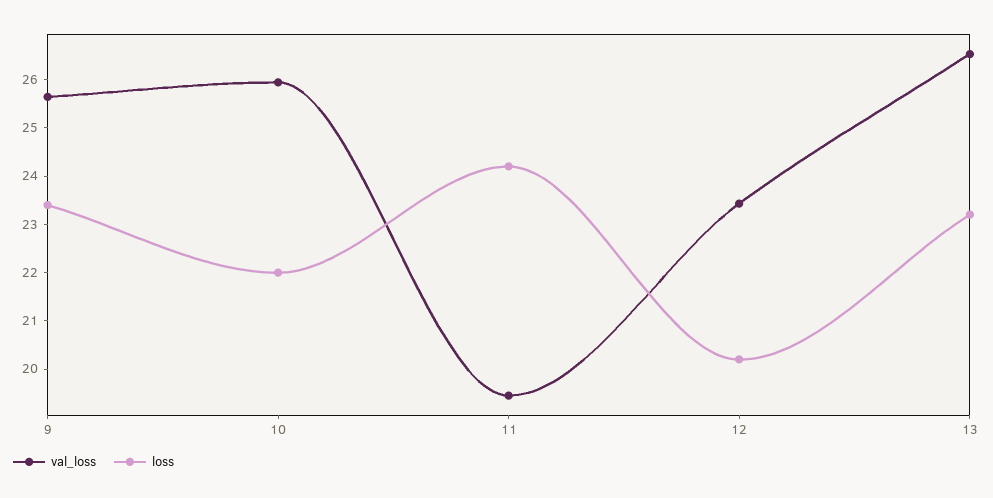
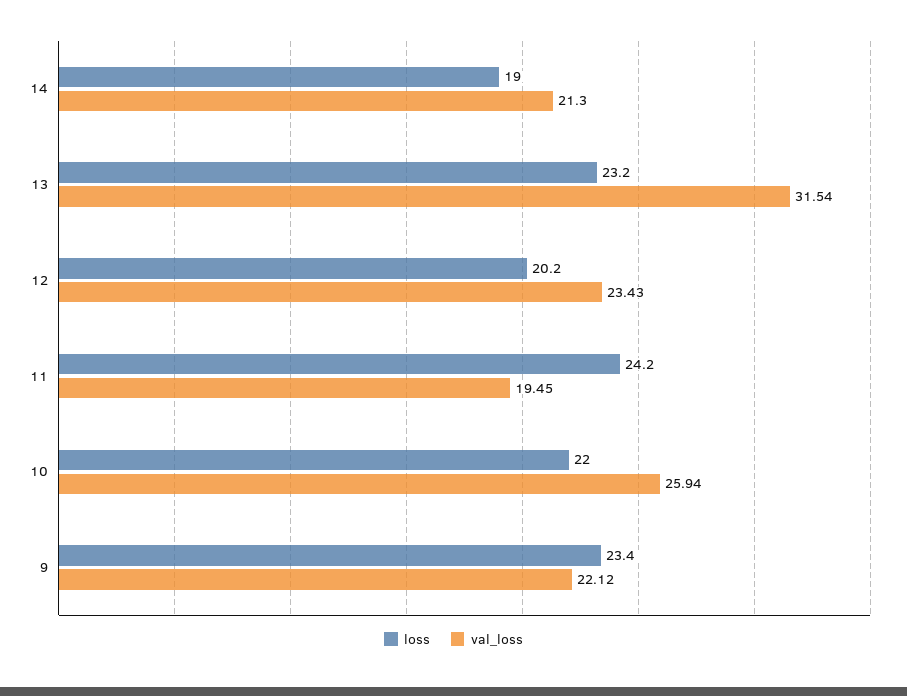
val_loss, 9: 25.6 -> 22.12
val_loss, 13: 26.6 -> 31.54
loss, 14: none -> 19
val_loss, 14: none -> 21.3

